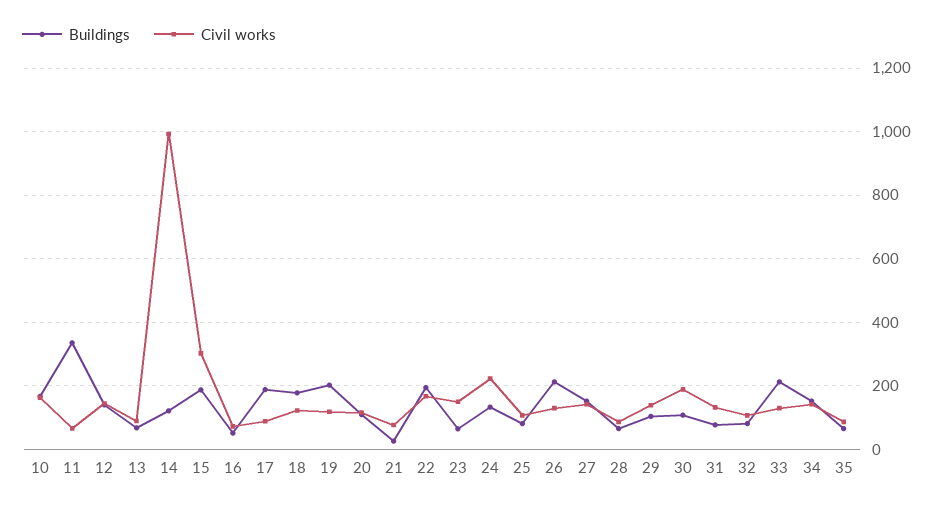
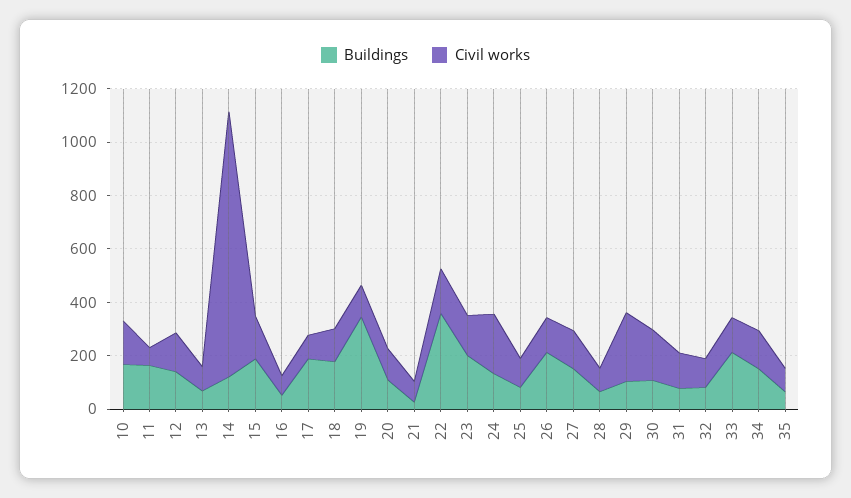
Buildings, 11: 340 -> 150
Civil works, 15: 300 -> 150
Buildings, 19: 200 -> 350
Buildings, 22: 200 -> 350
Buildings, 23: 60 -> 200
Civil works, 29: 140 -> 250

